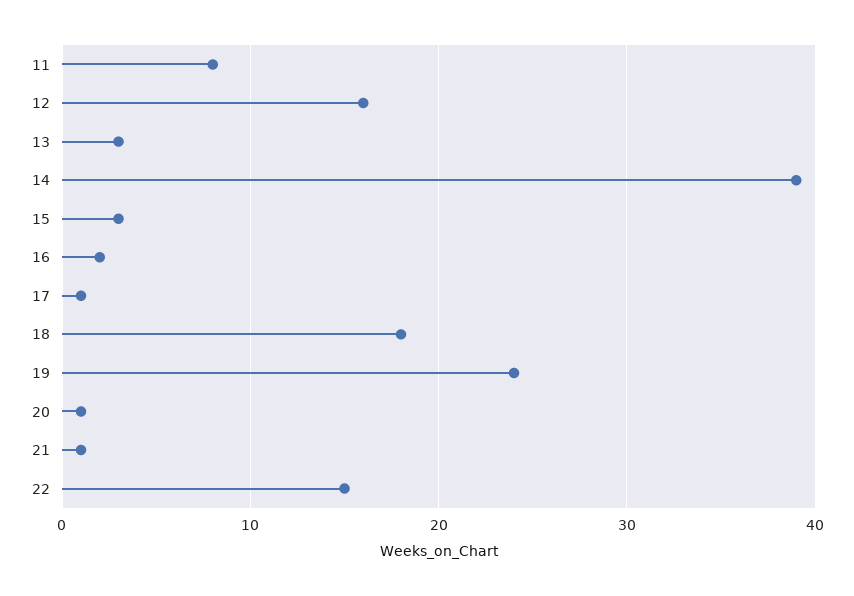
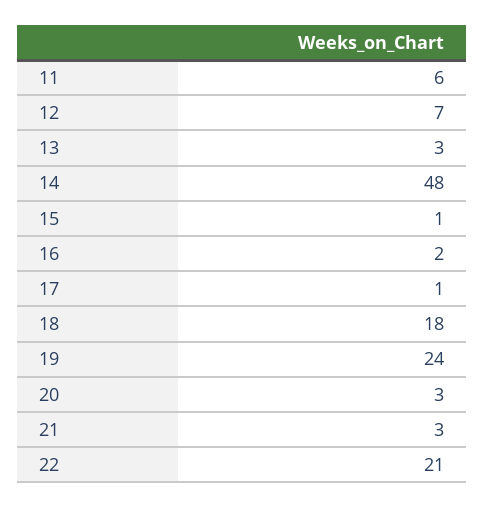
11: 8 -> 6
12: 16 -> 7
14: 39 -> 48
15: 3 -> 1
20: 1 -> 3
21: 1 -> 3
22: 15 -> 21

